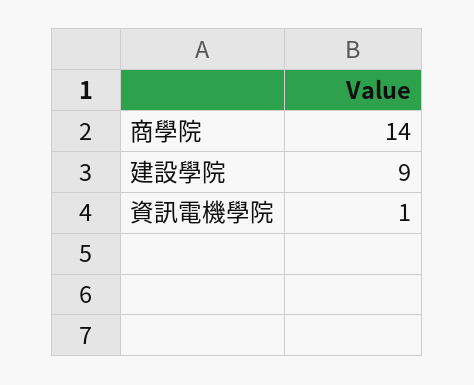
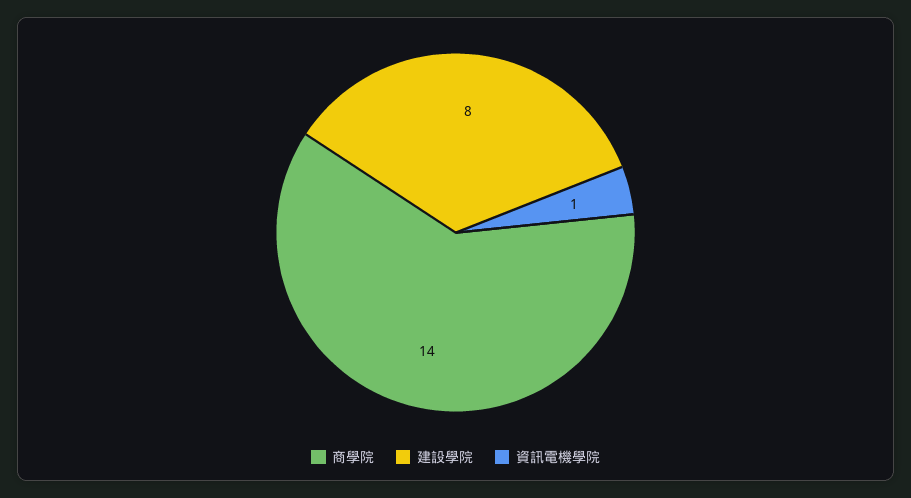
建設學院: 9 -> 8

